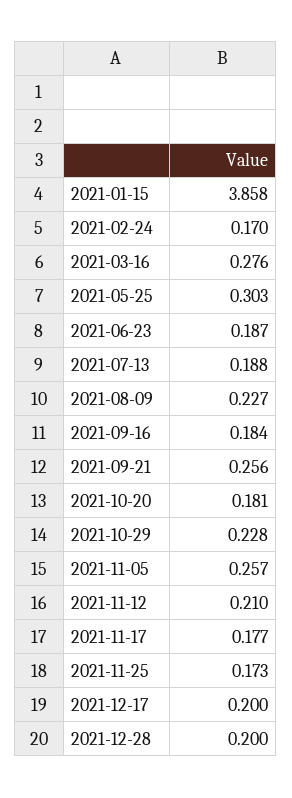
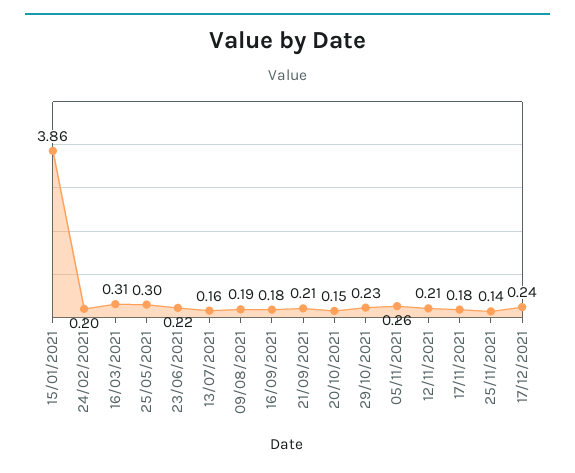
2021-02-24: 0.17 -> 0.2
2021-03-16: 0.276 -> 0.31
2021-06-23: 0.187 -> 0.22
2021-07-13: 0.188 -> 0.16
2021-08-09: 0.227 -> 0.19
2021-09-21: 0.256 -> 0.21
2021-10-20: 0.181 -> 0.15
2021-11-25: 0.173 -> 0.14
2021-12-17: 0.2 -> 0.24
2021-12-28: 0.2 -> none

